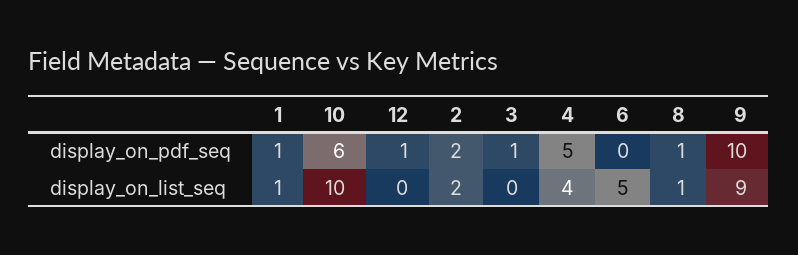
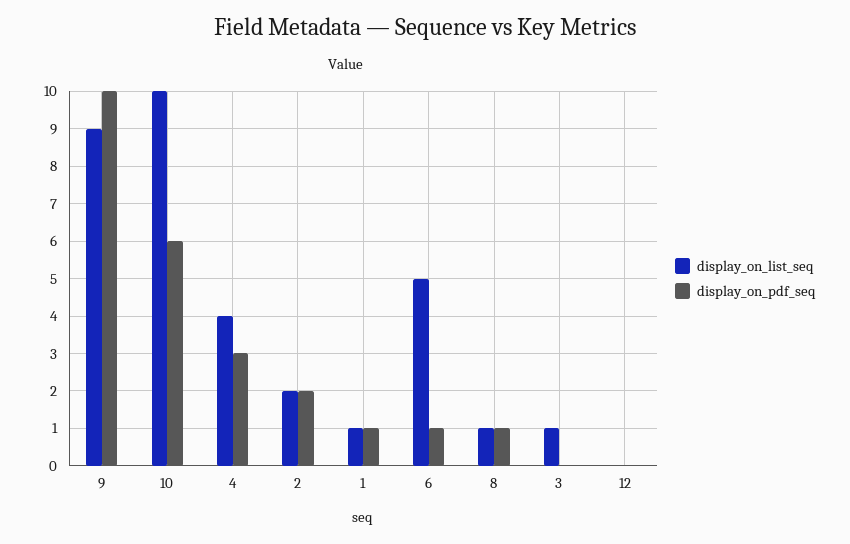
display_on_pdf_seq, 12: 1 -> 0
display_on_pdf_seq, 3: 1 -> 0
display_on_pdf_seq, 4: 5 -> 3
display_on_pdf_seq, 6: 0 -> 1
display_on_list_seq, 3: 0 -> 1

